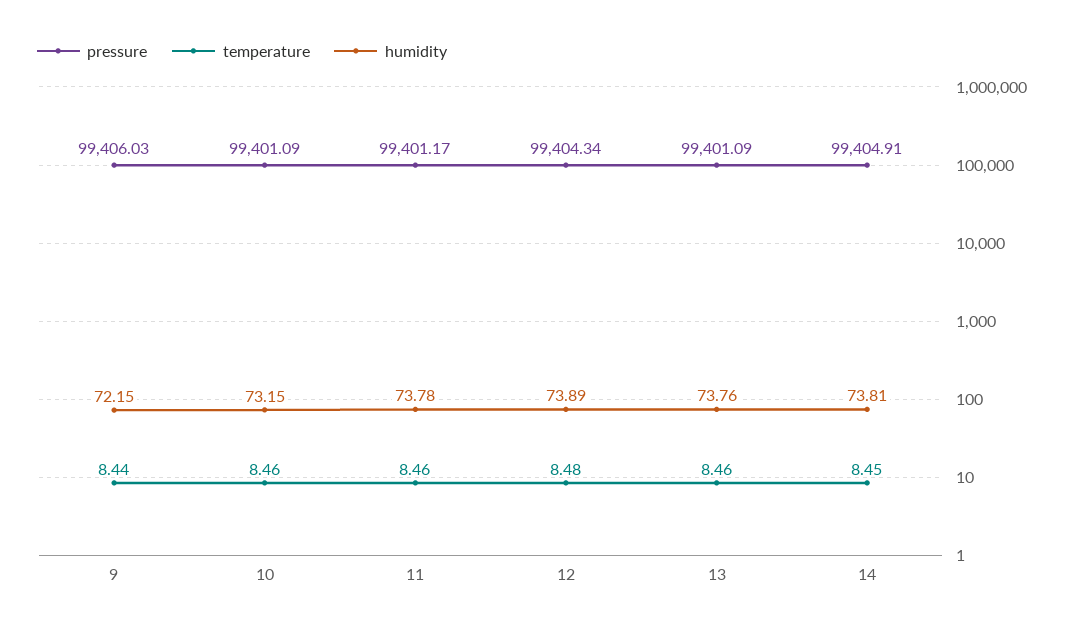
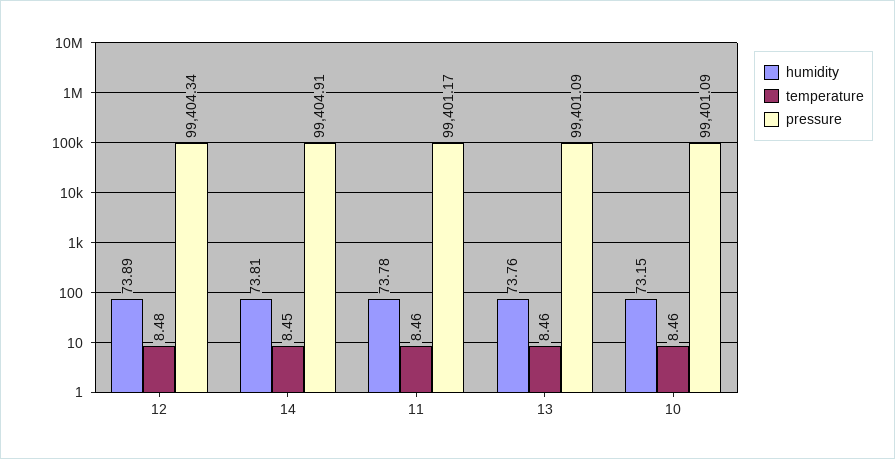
pressure, 9: 99406.03 -> none
temperature, 9: 8.44 -> none
humidity, 9: 72.15 -> none

